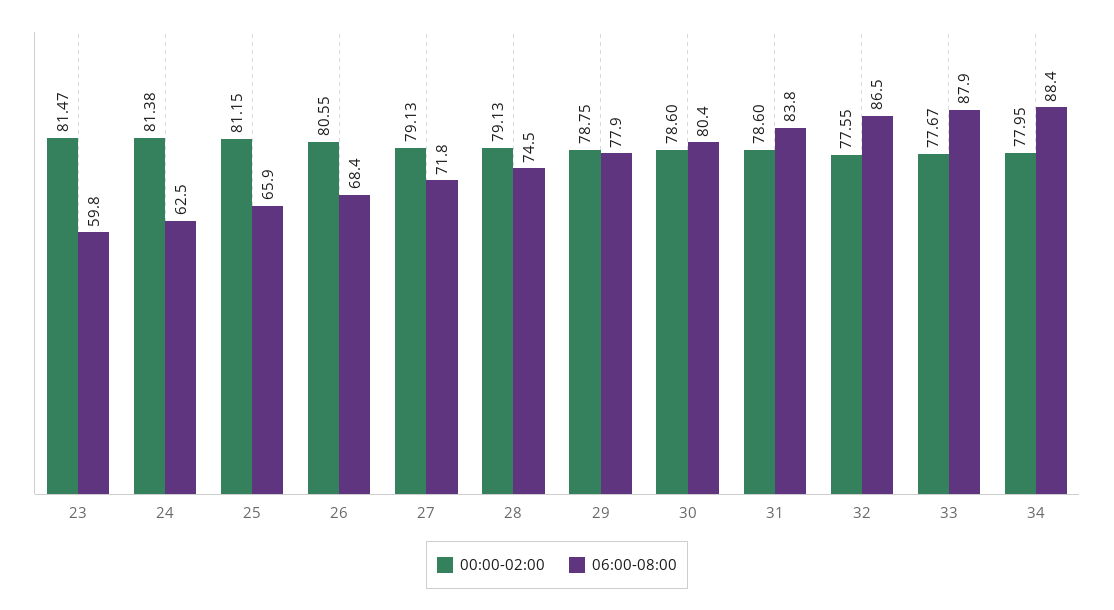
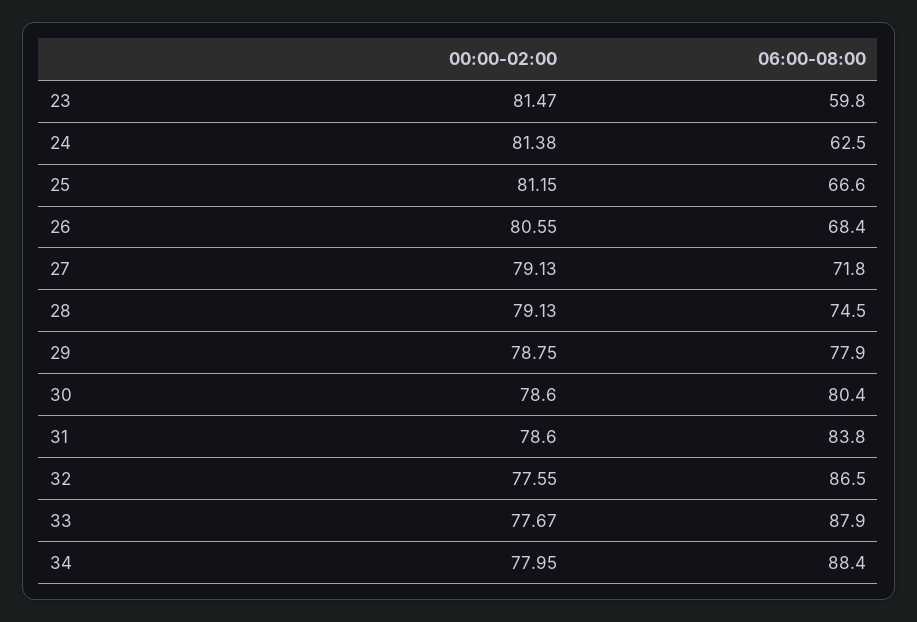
06:00-08:00, 25: 65.9 -> 66.6

